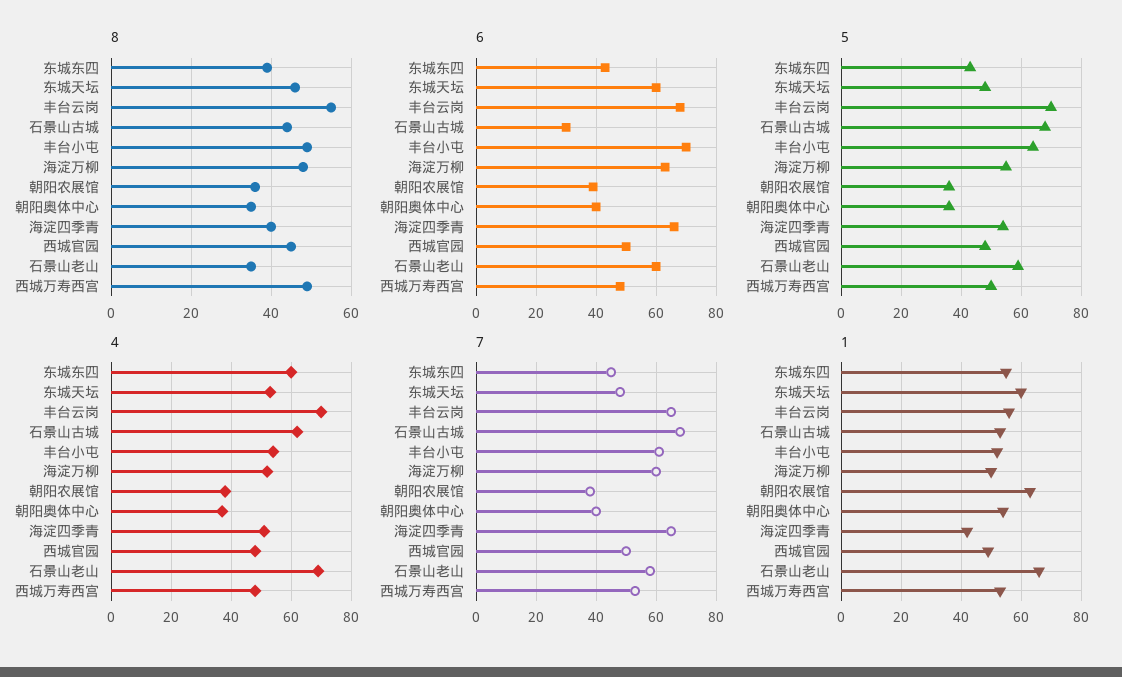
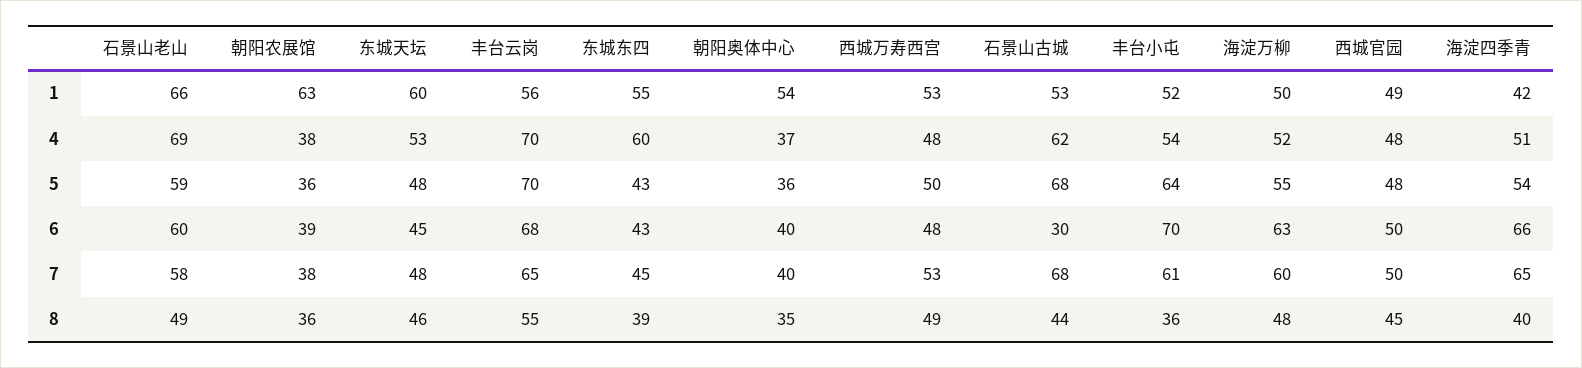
8, 丰台小屯: 50 -> 36
8, 石景山老山: 35 -> 49
6, 东城天坛: 60 -> 45

